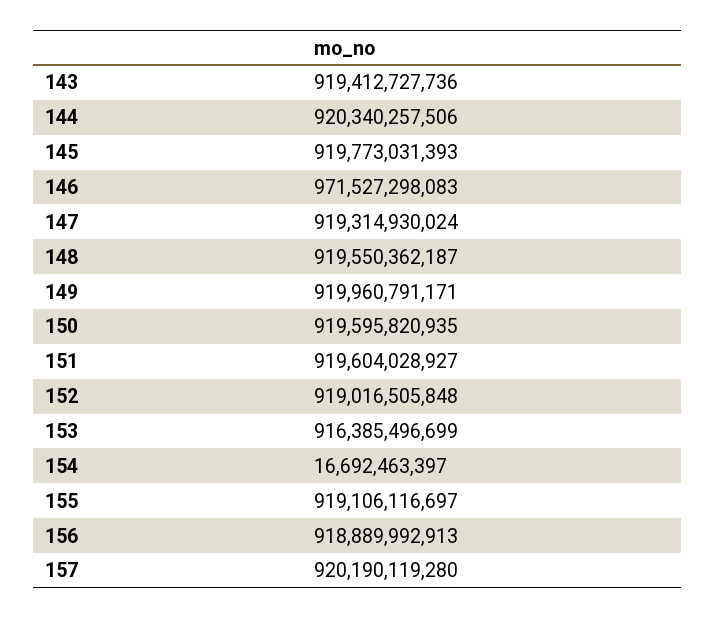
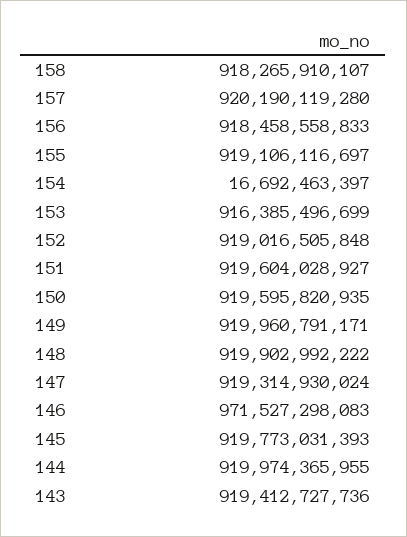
144: 920340257506 -> 919974365955
148: 919550362187 -> 919902992222
156: 918889992913 -> 918458558833
158: none -> 918265910107

